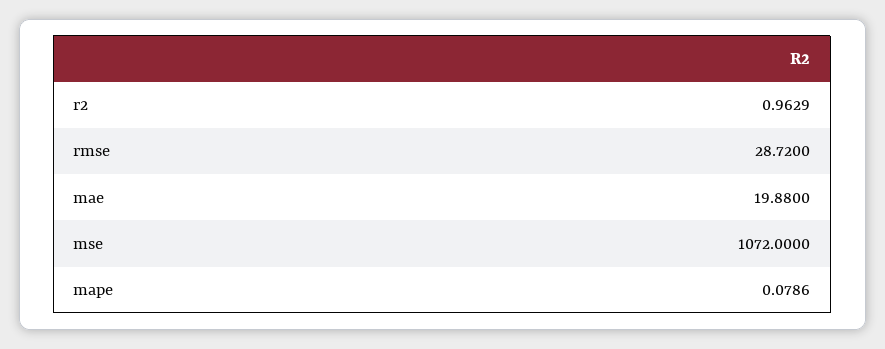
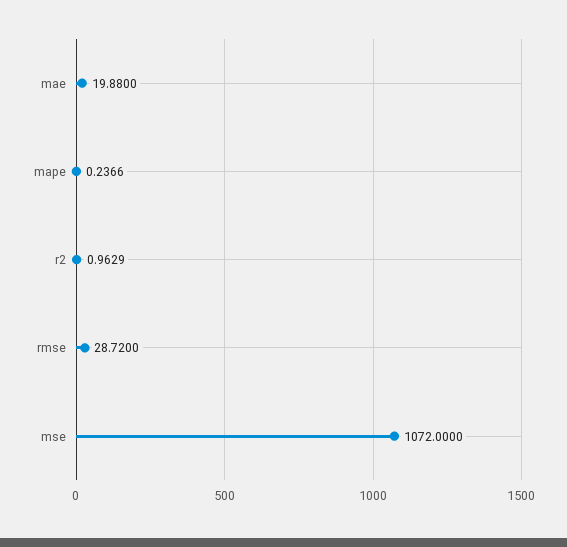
mape: 0.0786 -> 0.2366

